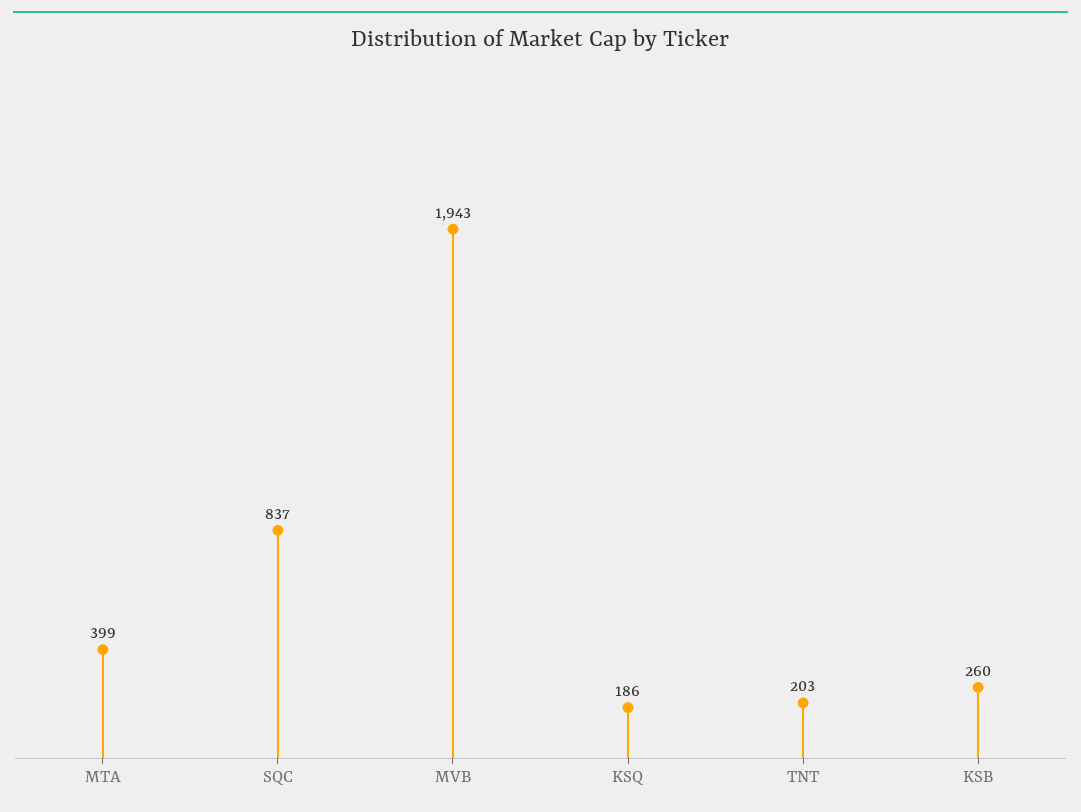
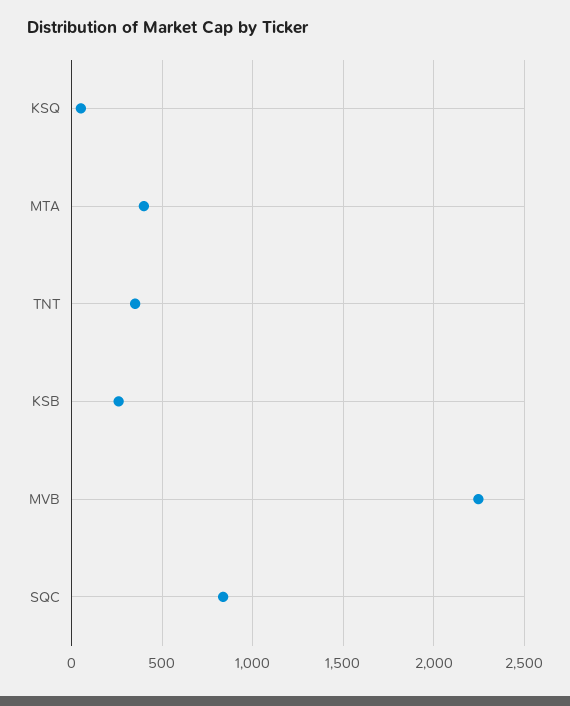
MVB: 1943 -> 2250
KSQ: 186 -> 50
TNT: 203 -> 350

